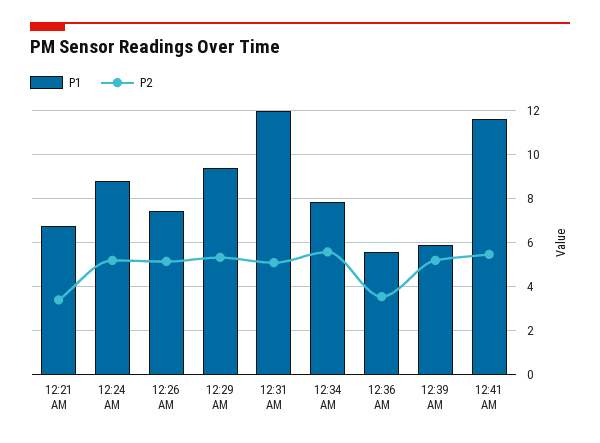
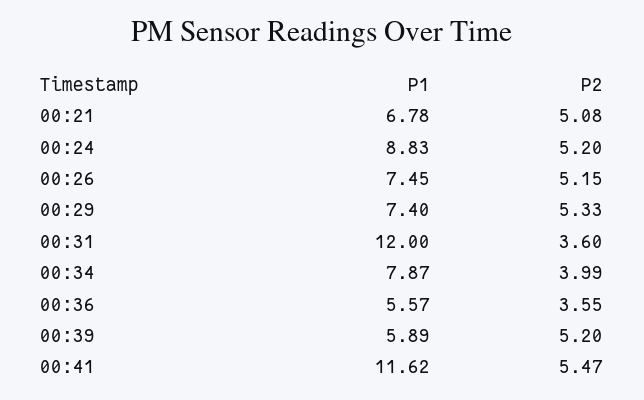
P2, 12:21 AM: 3.5 -> 5.08
P1, 12:29 AM: 9.5 -> 7.4
P2, 12:31 AM: 5 -> 3.6
P2, 12:34 AM: 5.5 -> 3.99

